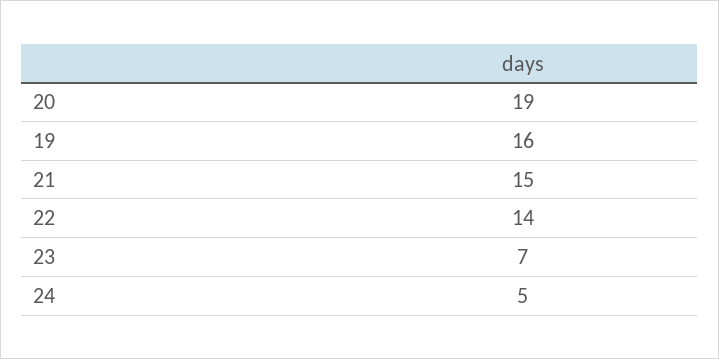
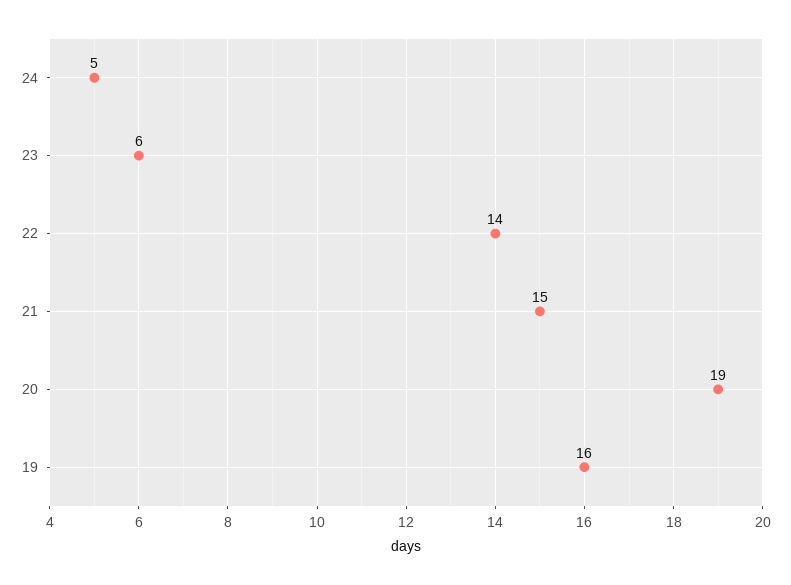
23: 7 -> 6

